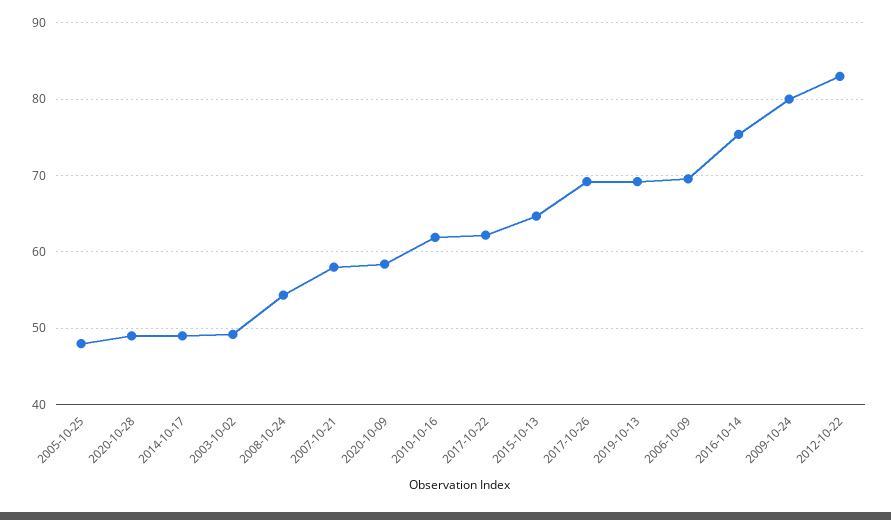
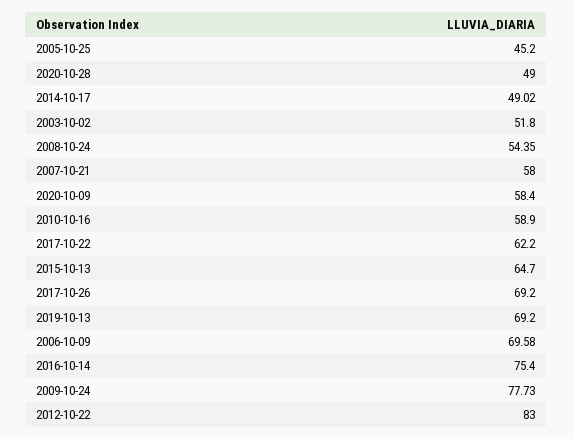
2005-10-25: 48 -> 45.2
2003-10-02: 49 -> 51.8
2010-10-16: 62 -> 58.9
2009-10-24: 80 -> 77.73

